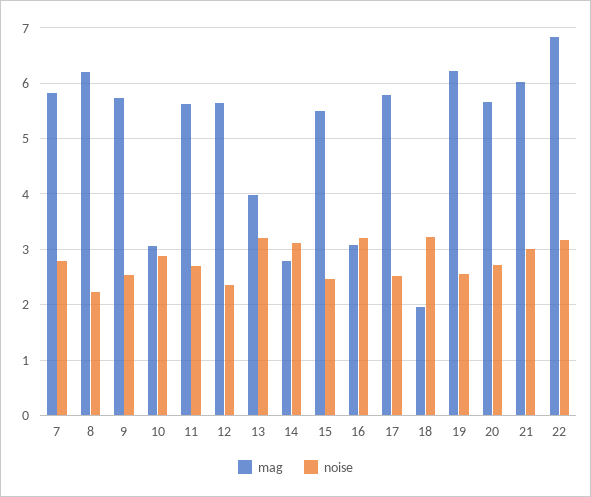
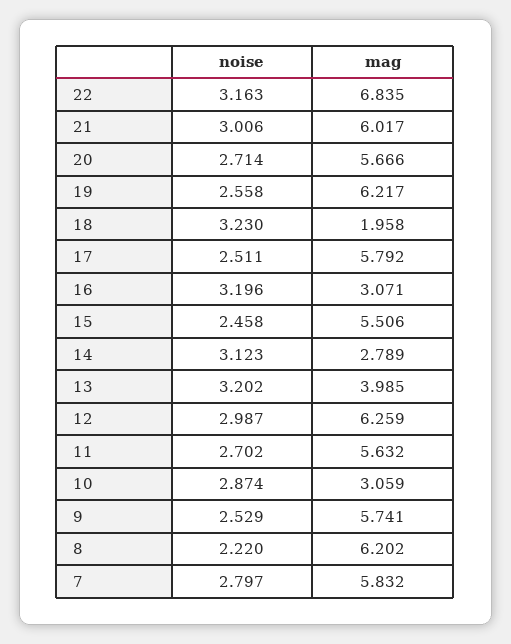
mag, 12: 5.6 -> 6.259
noise, 12: 2.4 -> 2.987

